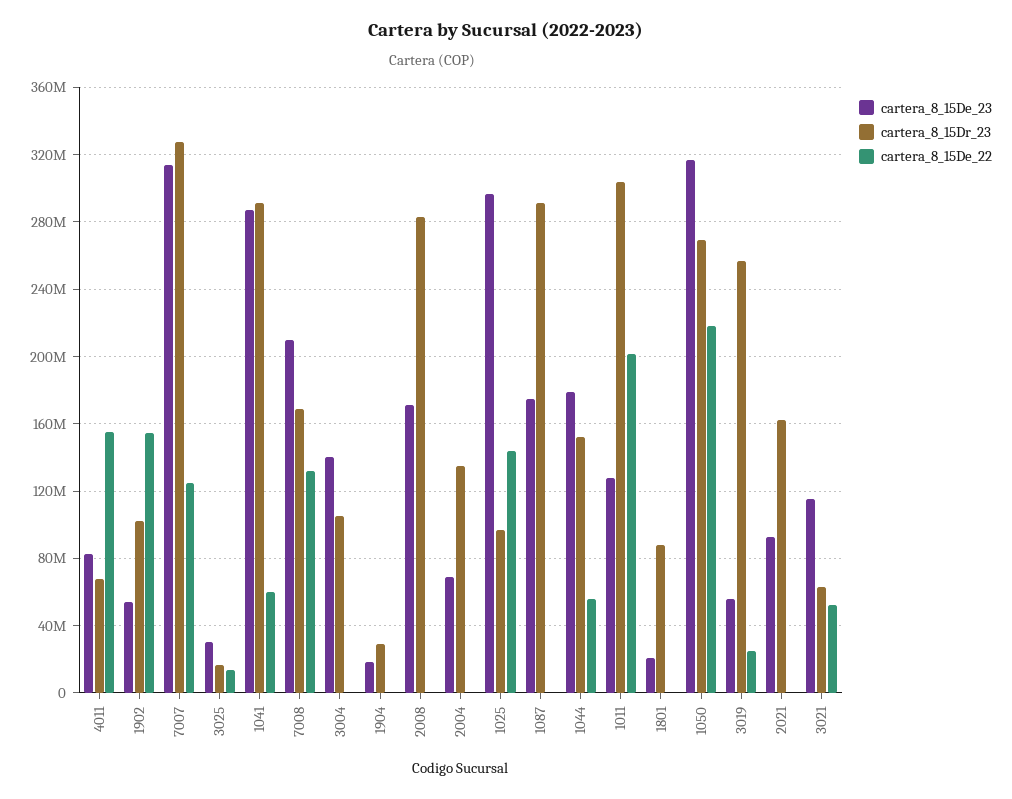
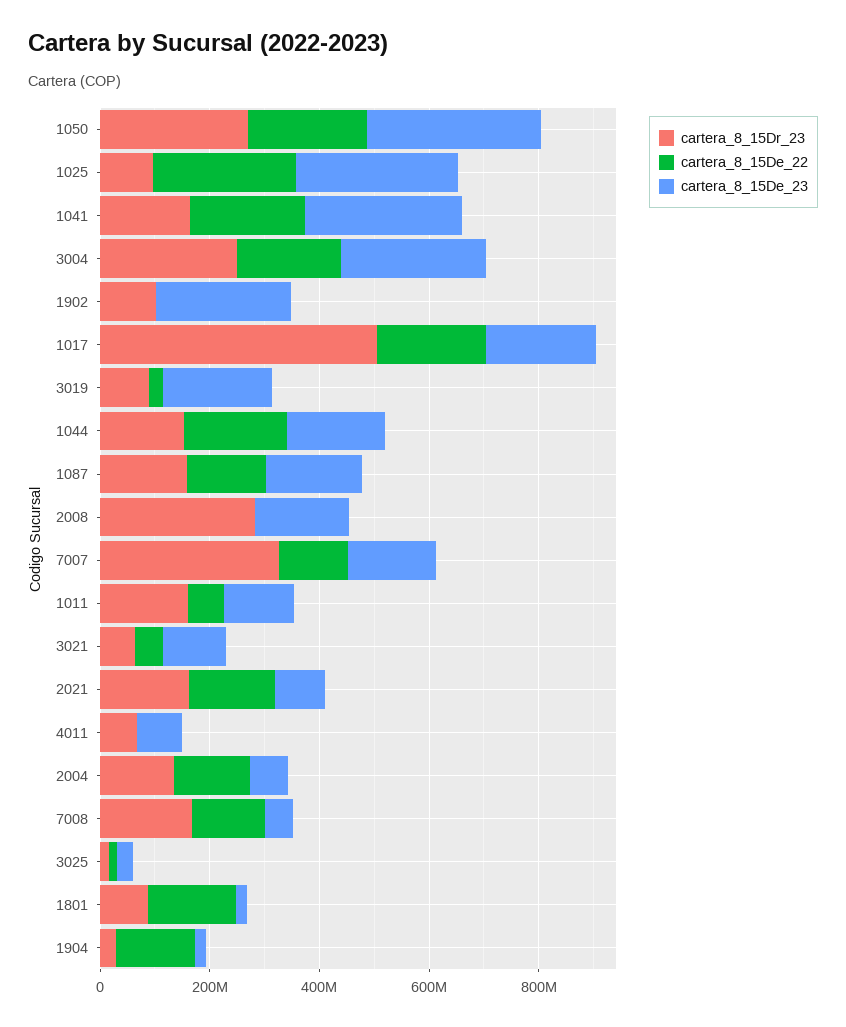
cartera_8_15De_22, 4011: 155000000 -> 0
cartera_8_15De_23, 1902: 55000000 -> 250000000
cartera_8_15De_22, 1902: 155000000 -> 0
cartera_8_15De_23, 7007: 315000000 -> 150000000
cartera_8_15Dr_23, 1041: 290000000 -> 150000000
cartera_8_15De_22, 1041: 60000000 -> 200000000
cartera_8_15De_23, 7008: 210000000 -> 50000000
cartera_8_15De_23, 3004: 140000000 -> 250000000
cartera_8_15Dr_23, 3004: 105000000 -> 250000000
cartera_8_15De_22, 3004: 0 -> 200000000
cartera_8_15De_22, 1904: 0 -> 150000000
cartera_8_15De_22, 2004: 0 -> 150000000
cartera_8_15De_22, 1025: 145000000 -> 250000000
cartera_8_15Dr_23, 1087: 290000000 -> 150000000
cartera_8_15De_22, 1087: 0 -> 150000000
cartera_8_15De_22, 1044: 55000000 -> 200000000
cartera_8_15Dr_23, 1011: 305000000 -> 150000000
cartera_8_15De_22, 1011: 200000000 -> 50000000
cartera_8_15De_22, 1801: 0 -> 150000000
cartera_8_15De_23, 3019: 55000000 -> 200000000
cartera_8_15Dr_23, 3019: 255000000 -> 100000000
cartera_8_15De_22, 2021: 0 -> 150000000
cartera_8_15Dr_23, 1017: none -> 500000000
cartera_8_15De_22, 1017: none -> 200000000
cartera_8_15De_23, 1017: none -> 200000000

